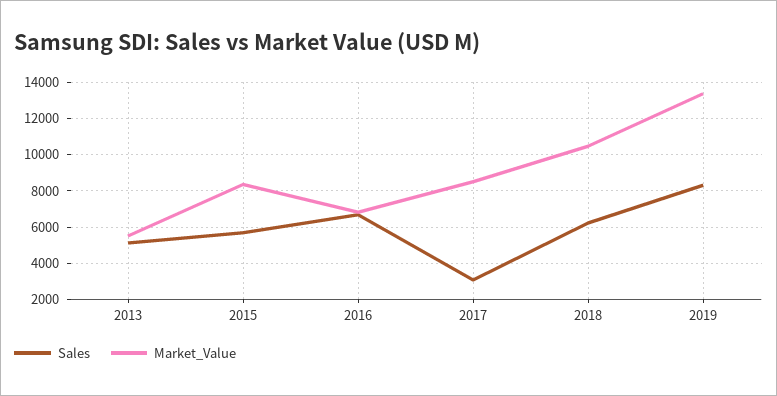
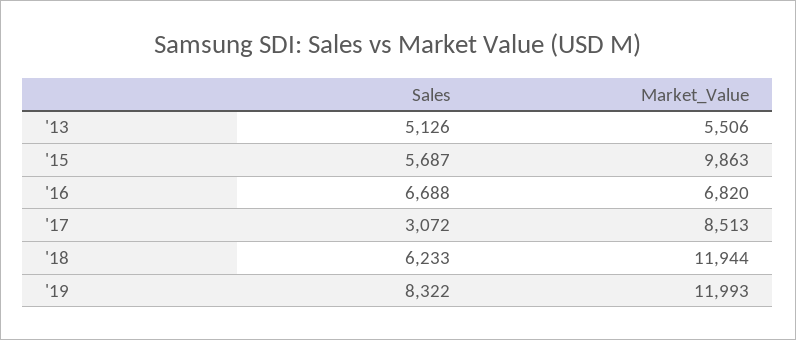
Market_Value, 2015: 8500 -> 9863
Market_Value, 2018: 10500 -> 11944
Market_Value, 2019: 13500 -> 11993

